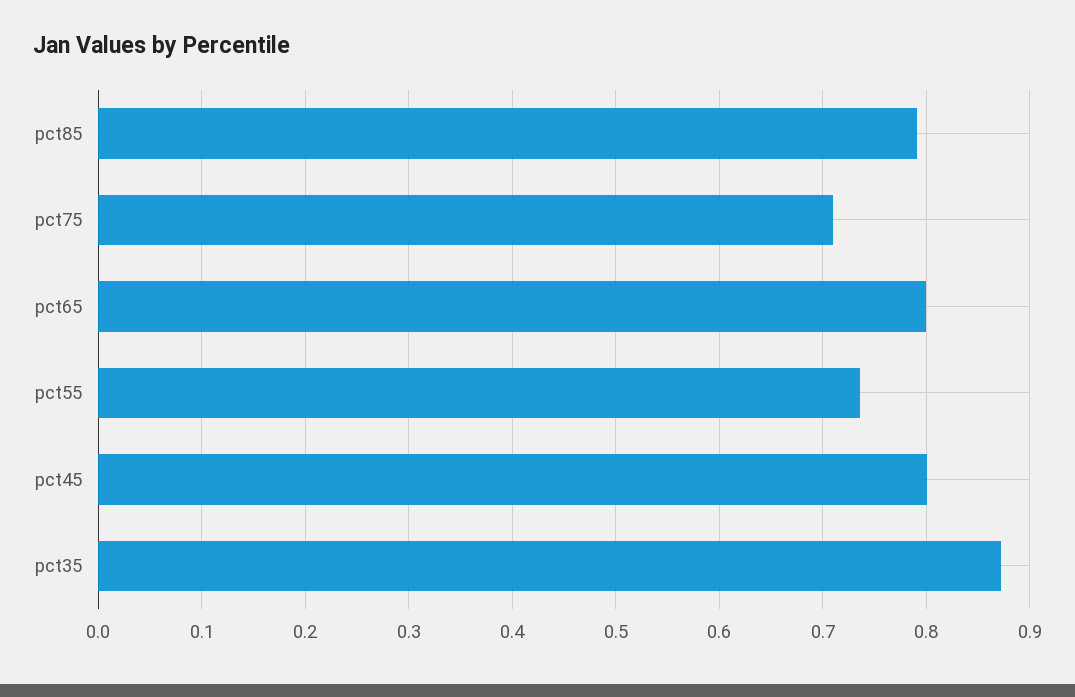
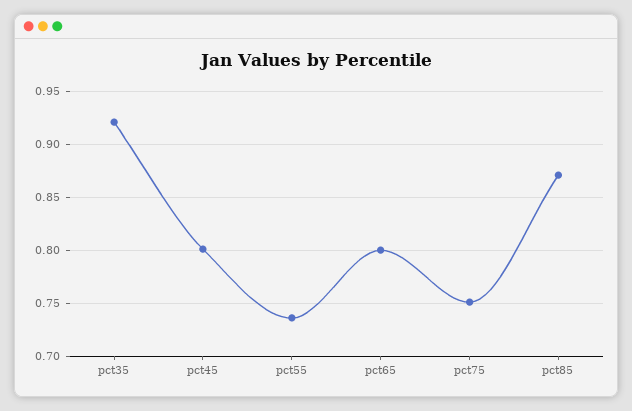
pct85: 0.79 -> 0.87
pct75: 0.71 -> 0.75
pct35: 0.87 -> 0.92

